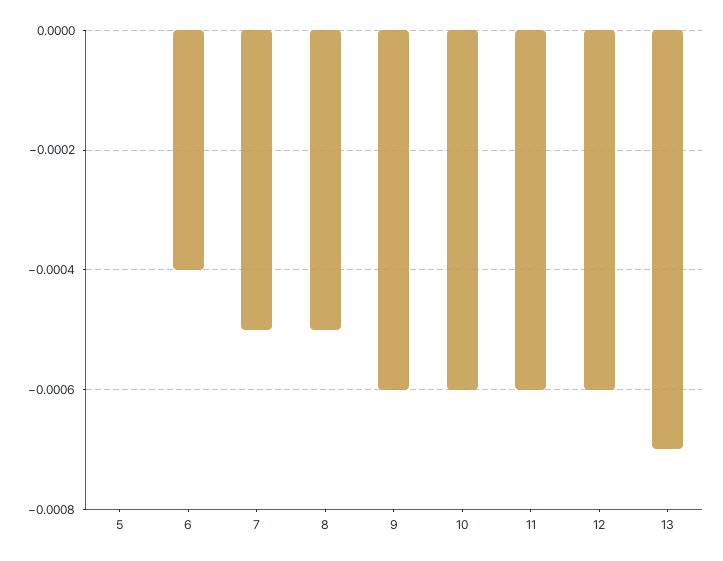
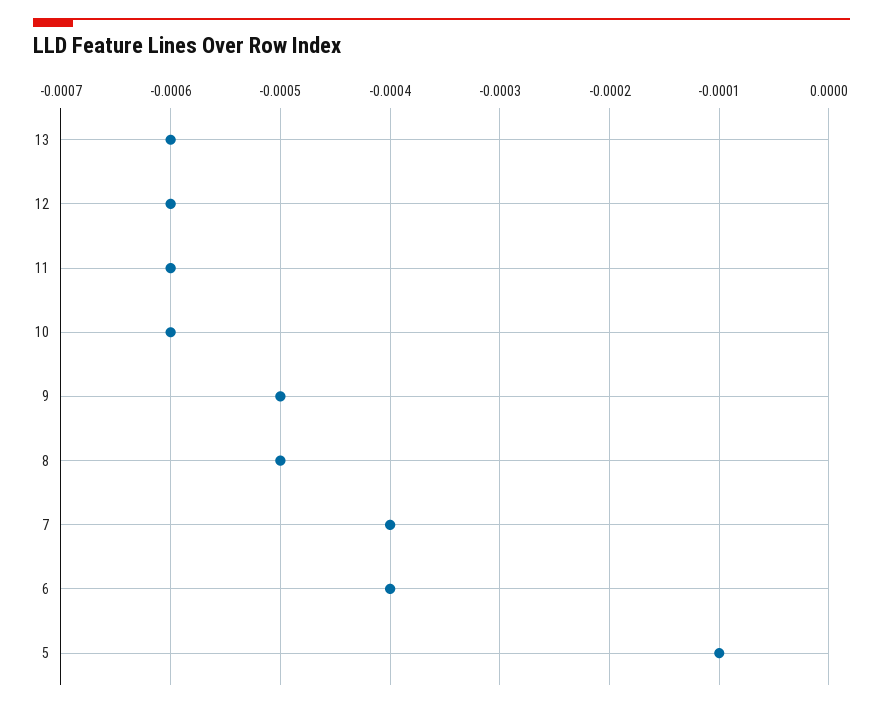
5: 0 -> -0.0001
7: -0.0005 -> -0.0004
9: -0.0006 -> -0.0005
13: -0.0007 -> -0.0006

